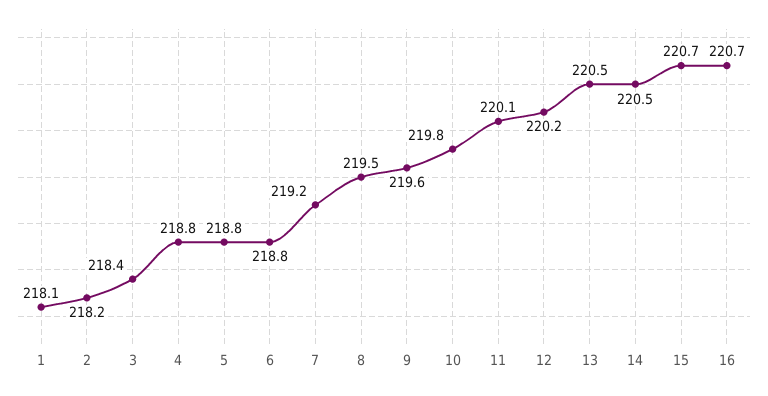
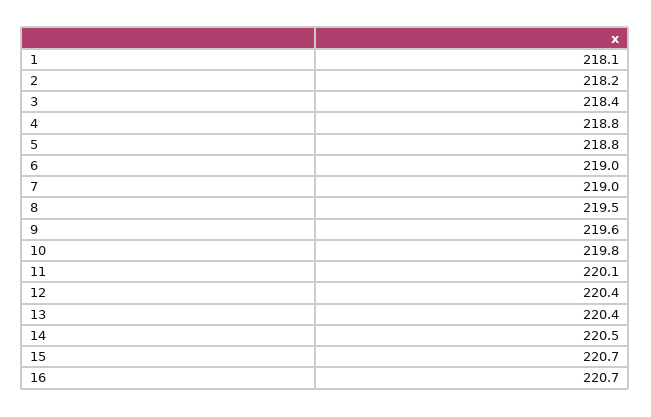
6: 218.8 -> 219
7: 219.2 -> 219
12: 220.2 -> 220.4
13: 220.5 -> 220.4

